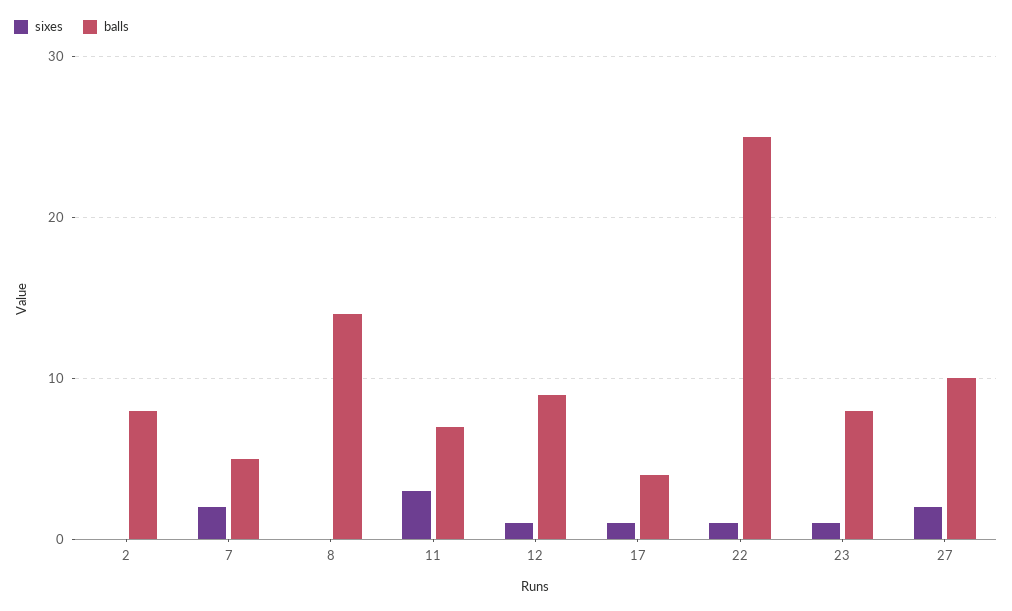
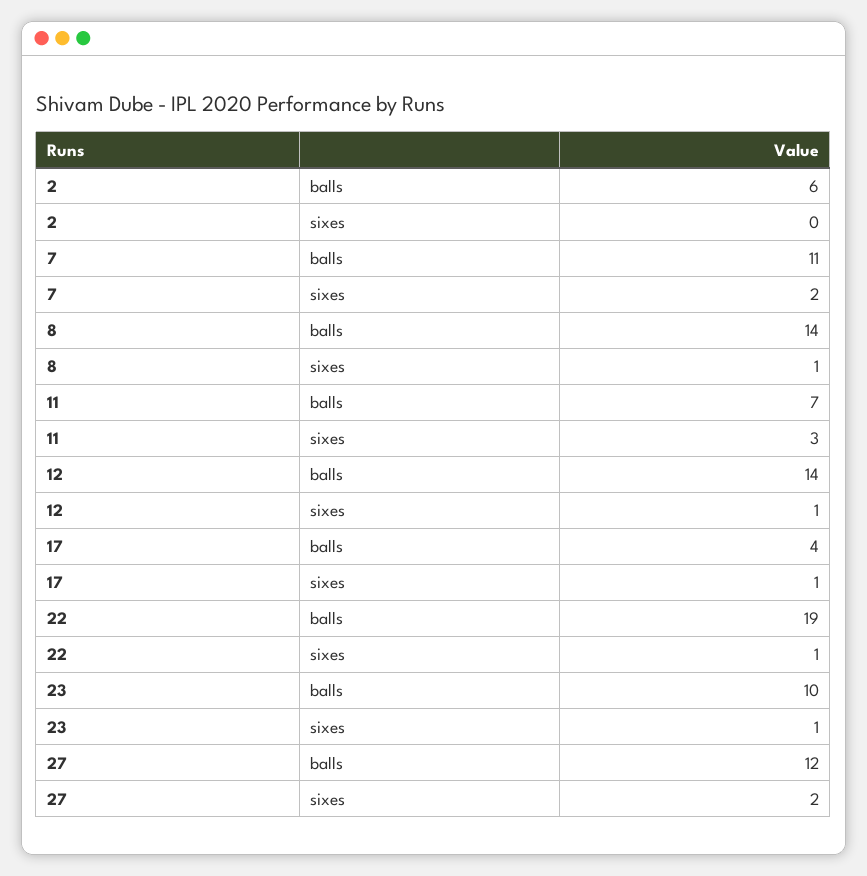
balls, 2: 8 -> 6
balls, 7: 5 -> 11
sixes, 8: 0 -> 1
balls, 12: 9 -> 14
balls, 22: 25 -> 19
balls, 23: 8 -> 10
balls, 27: 10 -> 12

